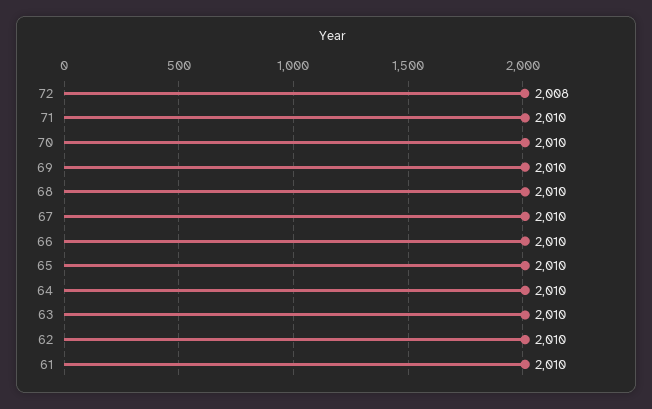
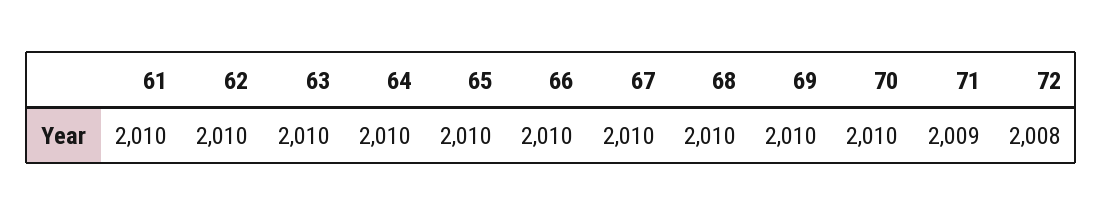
71: 2010 -> 2009

